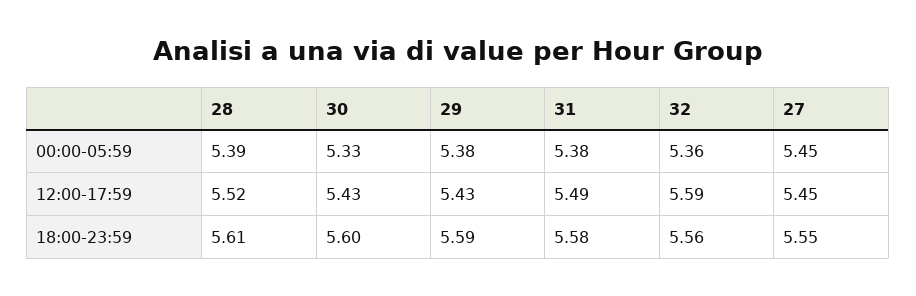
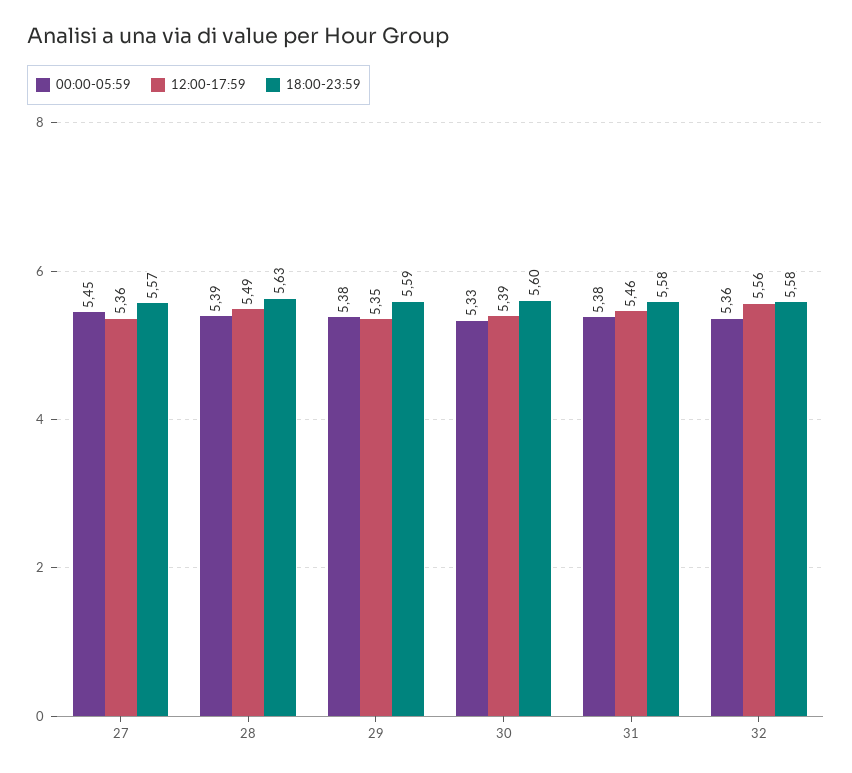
12:00-17:59, 28: 5.52 -> 5.49
12:00-17:59, 30: 5.43 -> 5.39
12:00-17:59, 29: 5.43 -> 5.35
12:00-17:59, 31: 5.49 -> 5.46
12:00-17:59, 32: 5.59 -> 5.56
12:00-17:59, 27: 5.45 -> 5.36
18:00-23:59, 28: 5.61 -> 5.63
18:00-23:59, 32: 5.56 -> 5.58
18:00-23:59, 27: 5.55 -> 5.57

